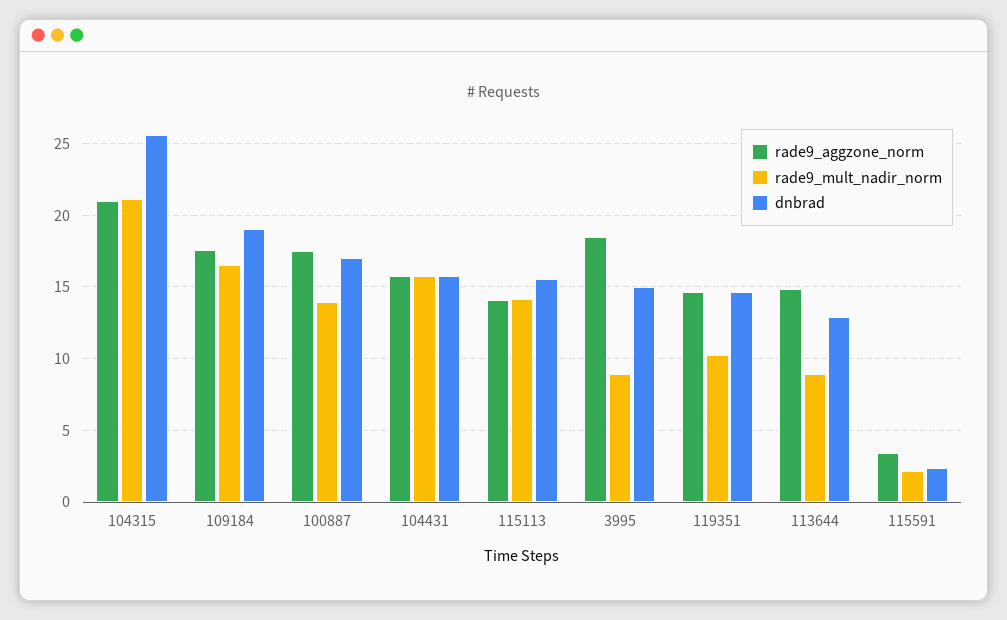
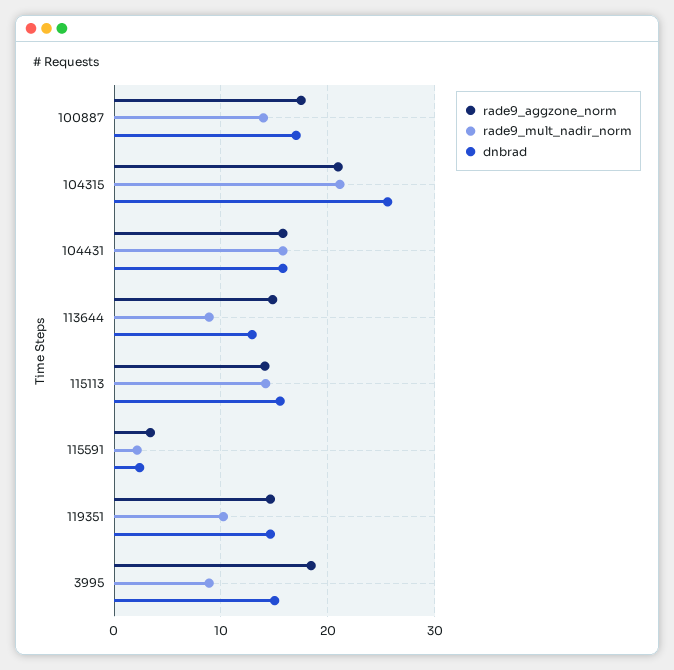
rade9_aggzone_norm, 109184: 17.5 -> none
rade9_mult_nadir_norm, 109184: 16.5 -> none
dnbrad, 109184: 19 -> none

